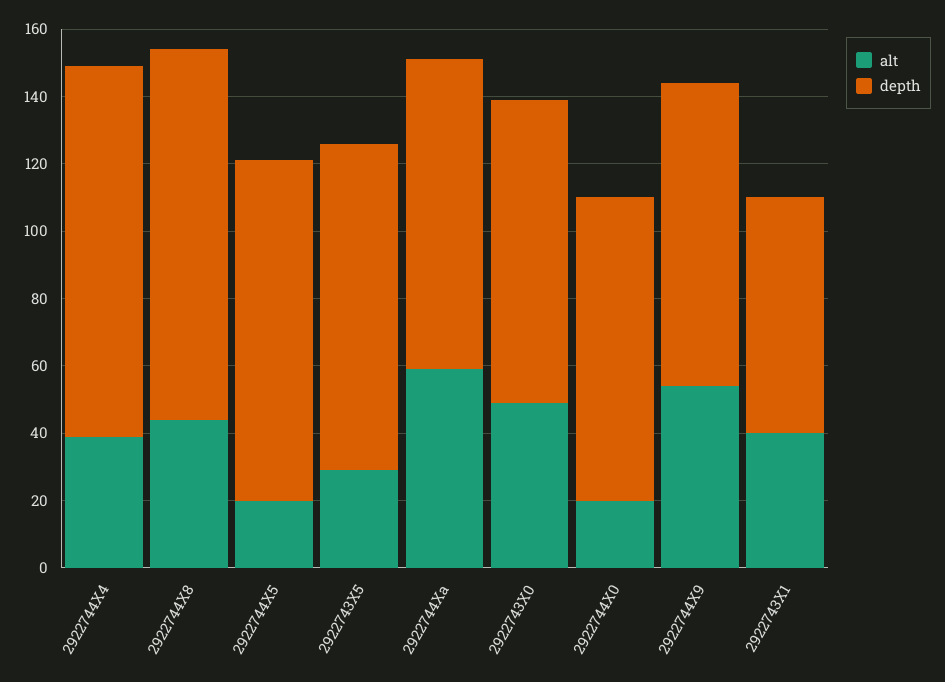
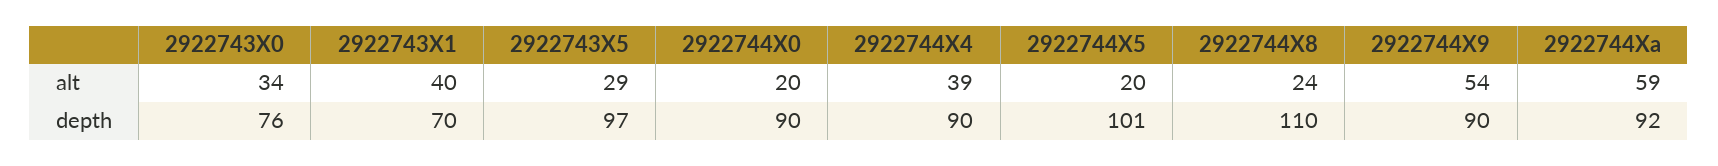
depth, 2922744X4: 110 -> 90
alt, 2922744X8: 45 -> 24
alt, 2922743X0: 50 -> 34
depth, 2922743X0: 90 -> 76

